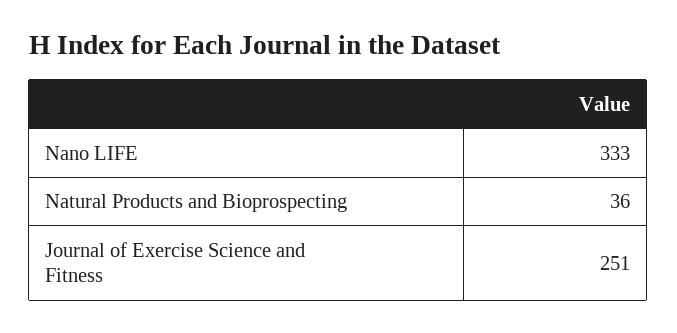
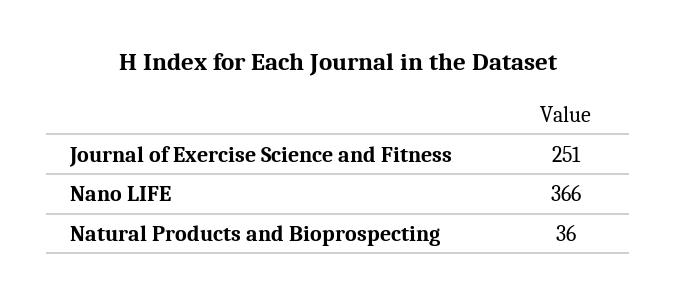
Nano LIFE: 333 -> 366

